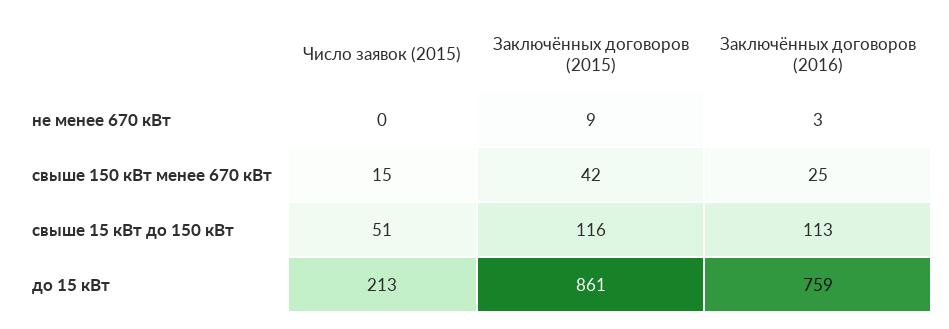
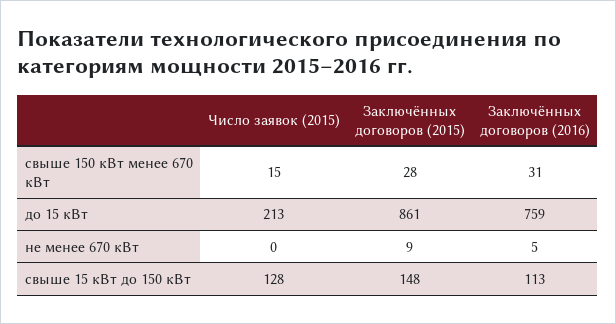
Заключённых договоров (2016), не менее 670 кВт: 3 -> 5
Заключённых договоров (2015), свыше 150 кВт менее 670 кВт: 42 -> 28
Заключённых договоров (2016), свыше 150 кВт менее 670 кВт: 25 -> 31
Число заявок (2015), свыше 15 кВт до 150 кВт: 51 -> 128
Заключённых договоров (2015), свыше 15 кВт до 150 кВт: 116 -> 148

